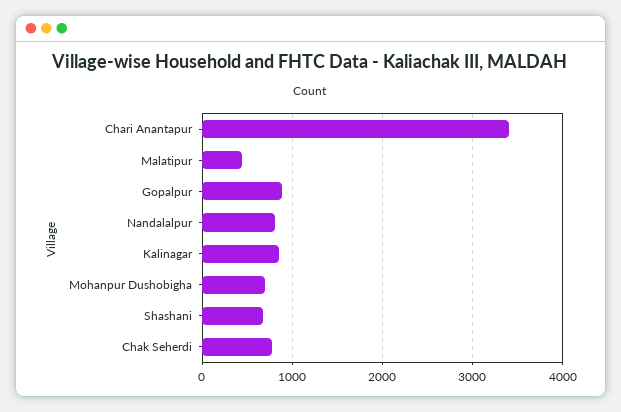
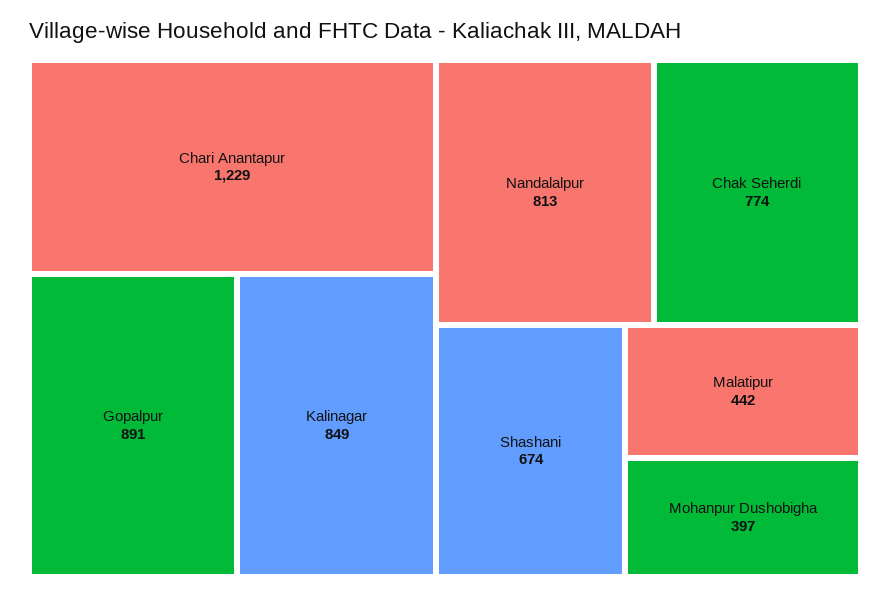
Chari Anantapur: 3400 -> 1229
Mohanpur Dushobigha: 700 -> 397

